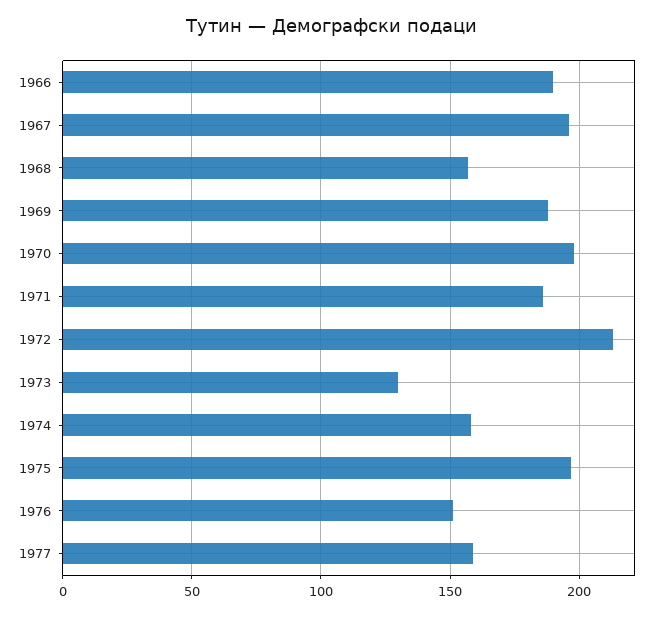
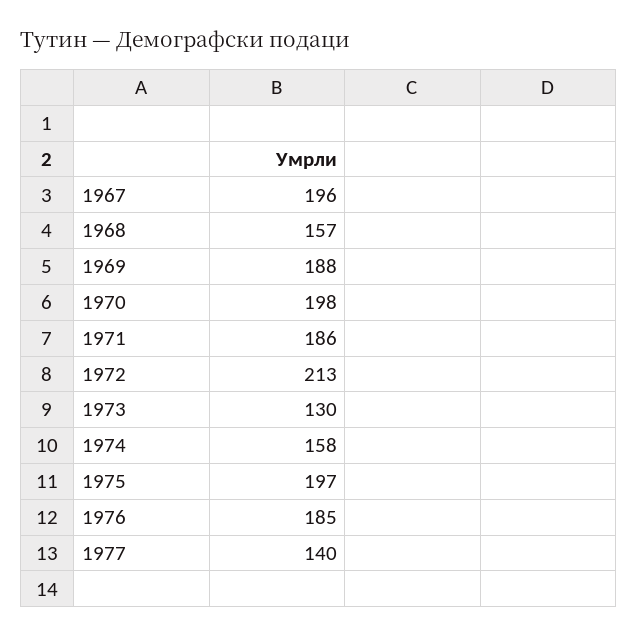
1966: 190 -> none
1976: 150 -> 185
1977: 160 -> 140

